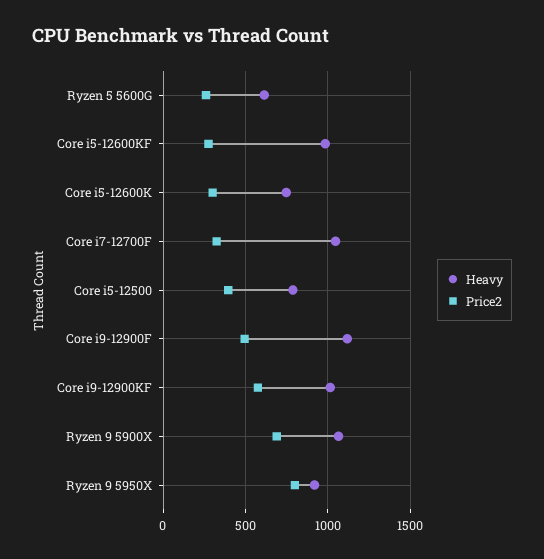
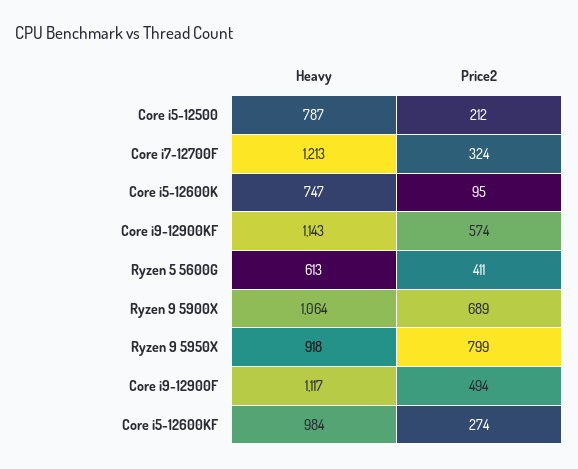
Price2, Ryzen 5 5600G: 250 -> 411
Price2, Core i5-12600K: 300 -> 95
Heavy, Core i7-12700F: 1050 -> 1213
Price2, Core i5-12500: 400 -> 212
Heavy, Core i9-12900KF: 1000 -> 1143

